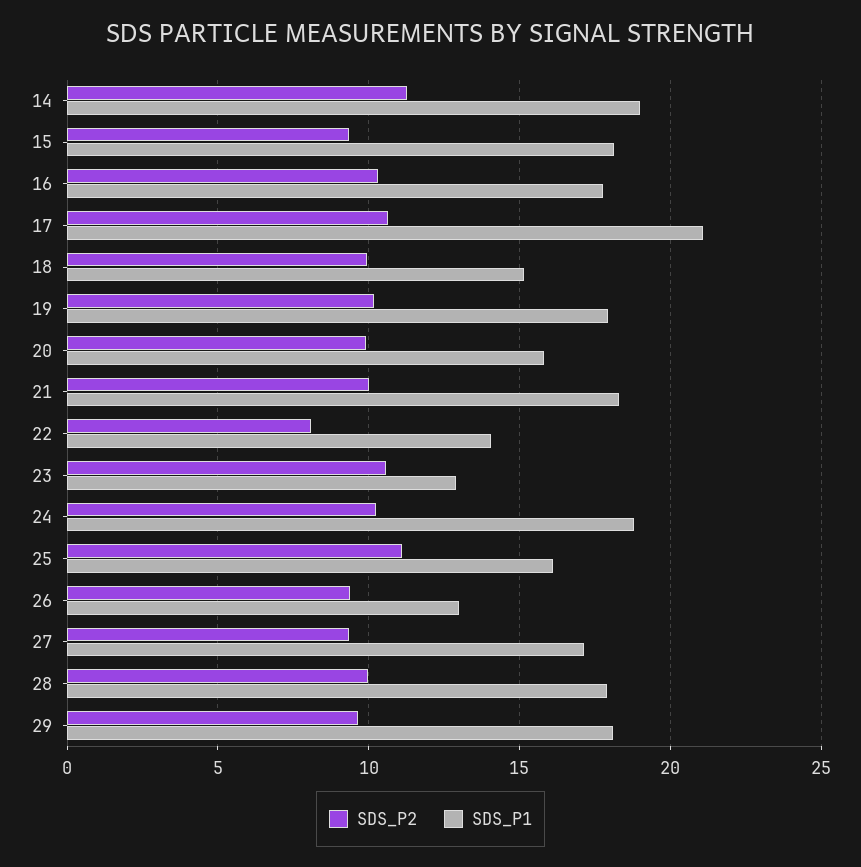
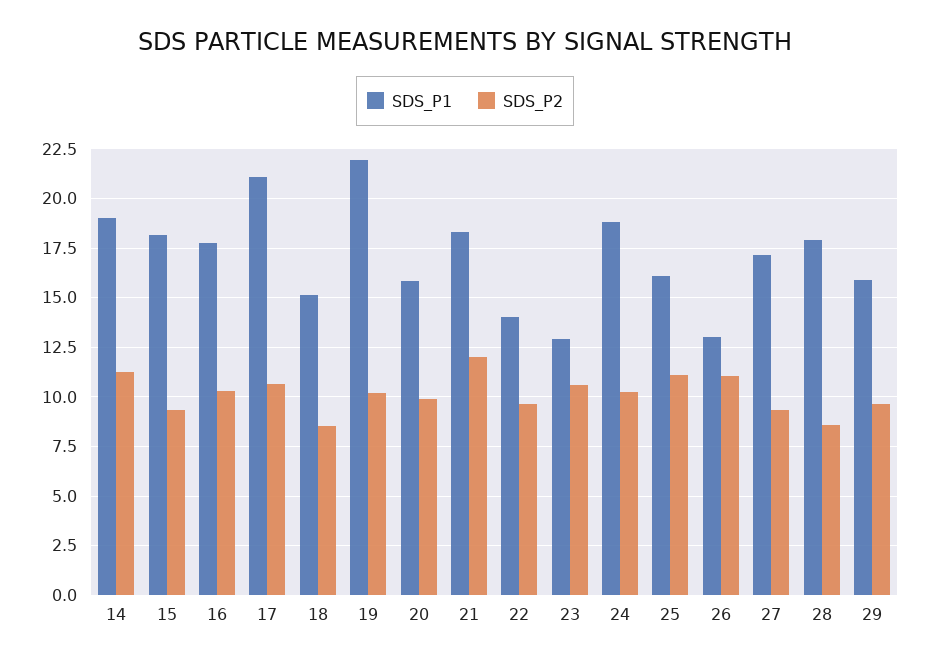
SDS_P2, 18: 10 -> 8.5
SDS_P1, 19: 18 -> 22
SDS_P2, 21: 10 -> 12
SDS_P2, 22: 8 -> 9.5
SDS_P2, 26: 9.5 -> 11
SDS_P2, 28: 10 -> 8.5
SDS_P1, 29: 18 -> 16

